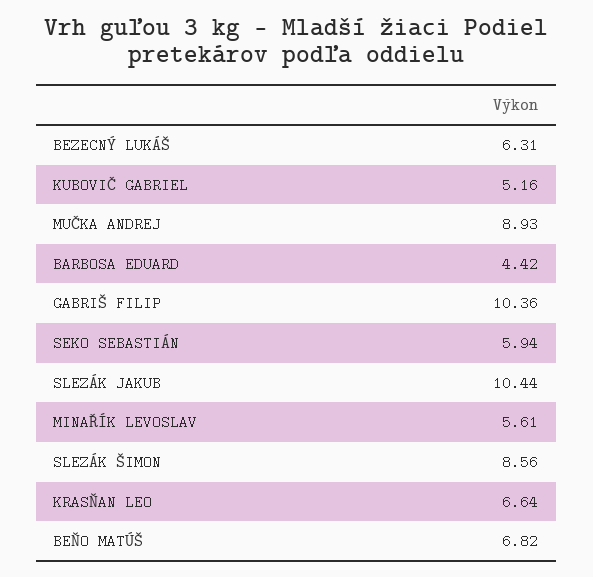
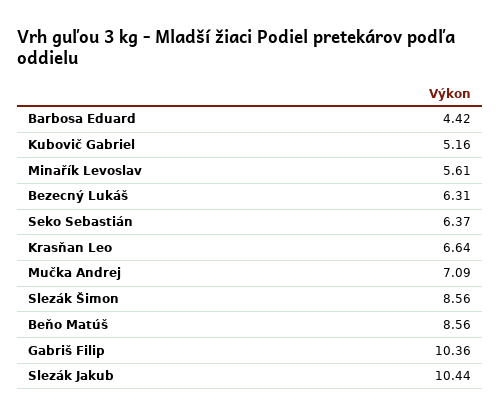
MUČKA ANDREJ: 8.93 -> 7.09
SEKO SEBASTIÁN: 5.94 -> 6.37
BEŇO MATÚŠ: 6.82 -> 8.56

